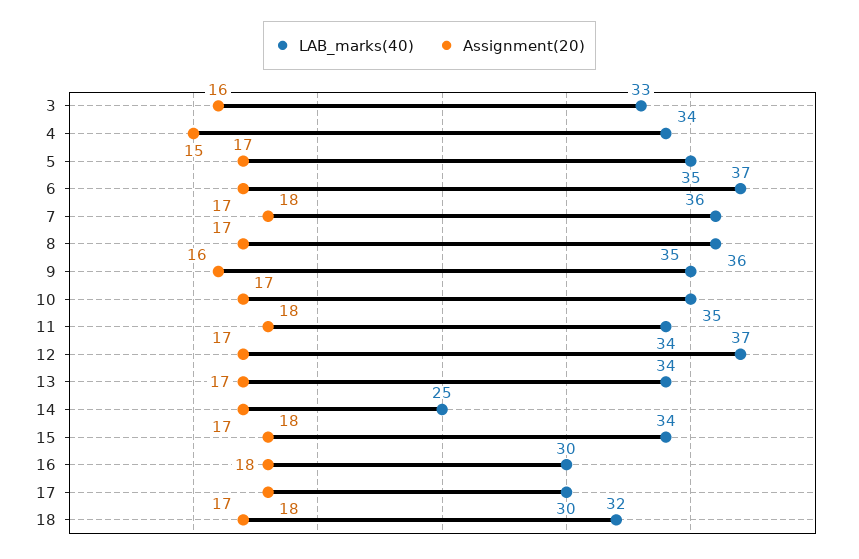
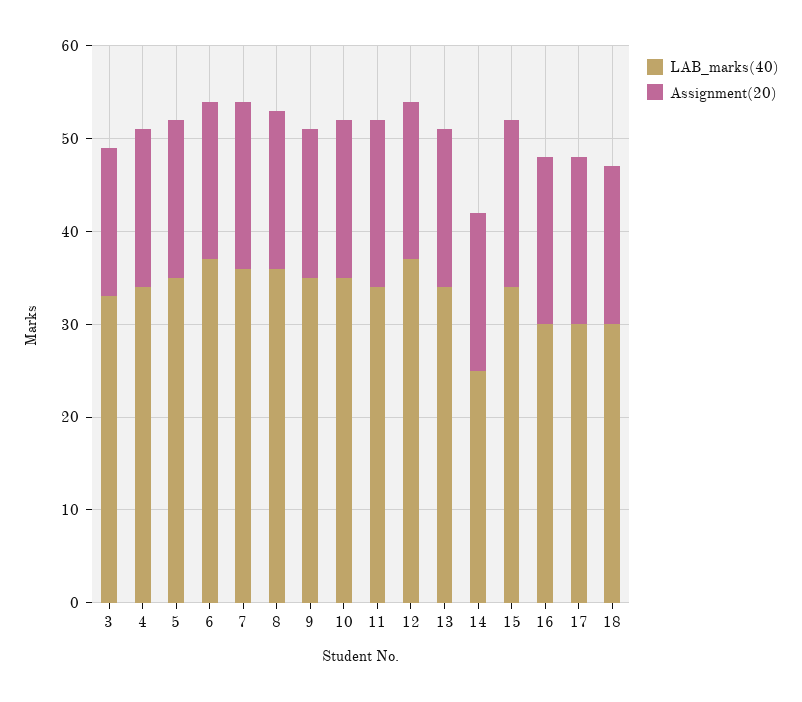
Assignment(20), 4: 15 -> 17
LAB_marks(40), 18: 32 -> 30

